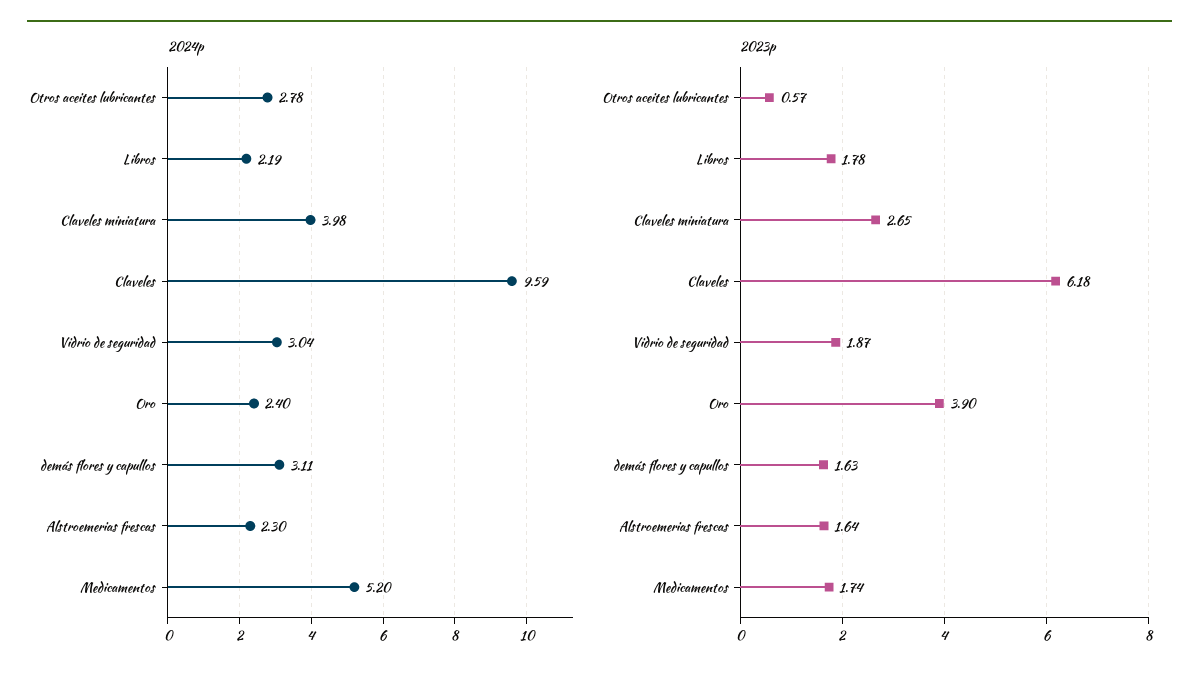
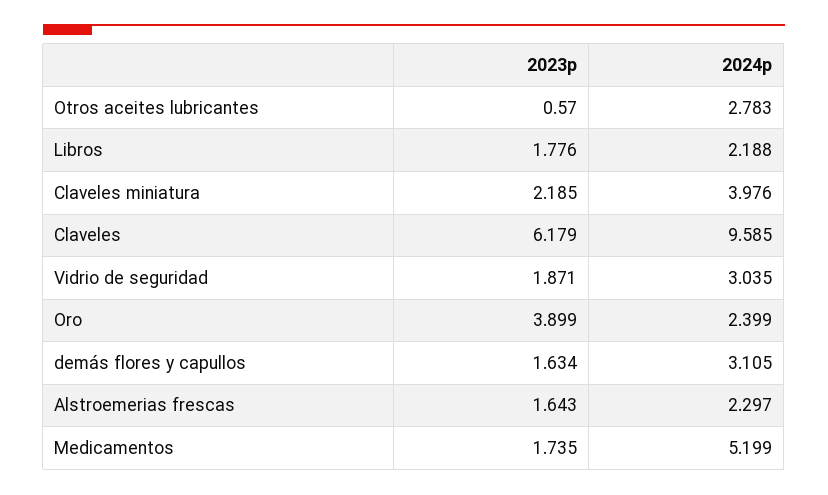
2023p, Claveles miniatura: 2.65 -> 2.185

